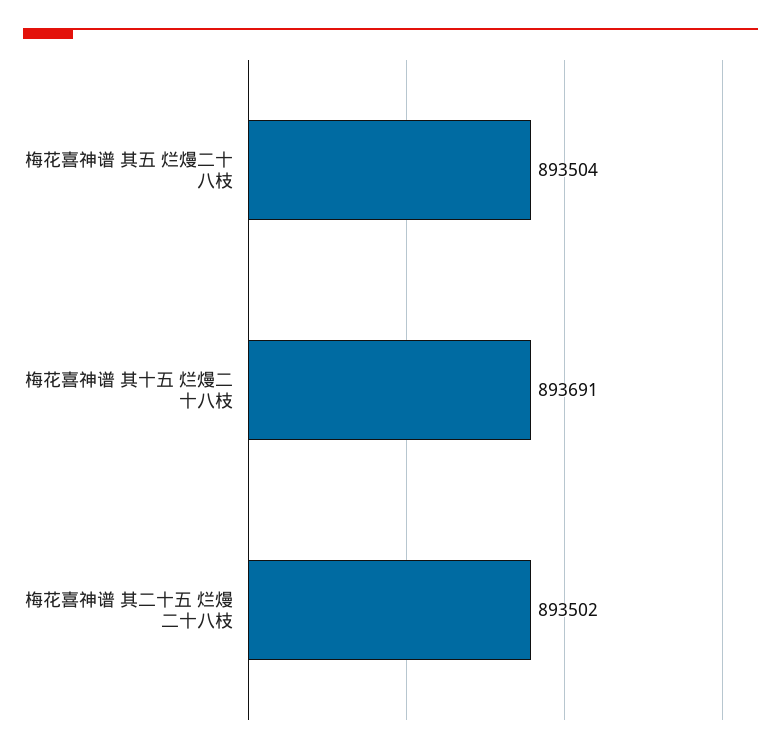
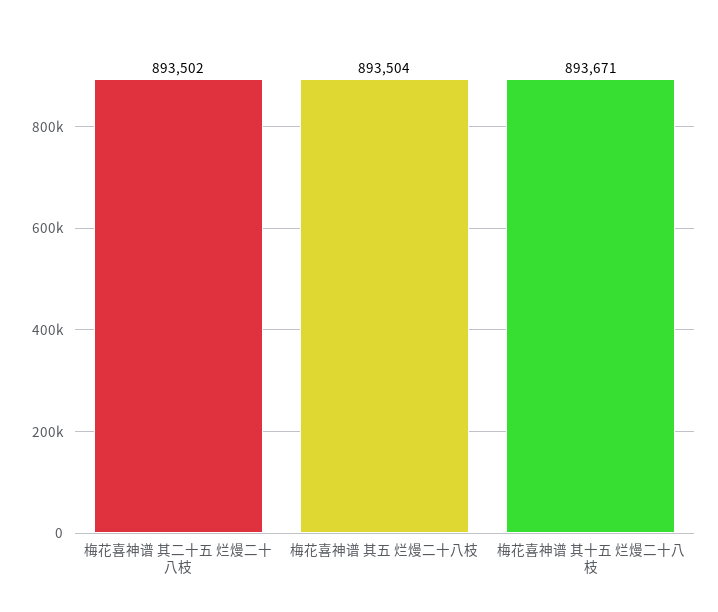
梅花喜神谱 其十五 烂熳二十八枝: 893691 -> 893671

